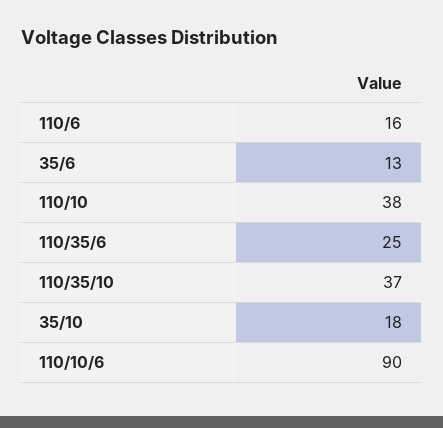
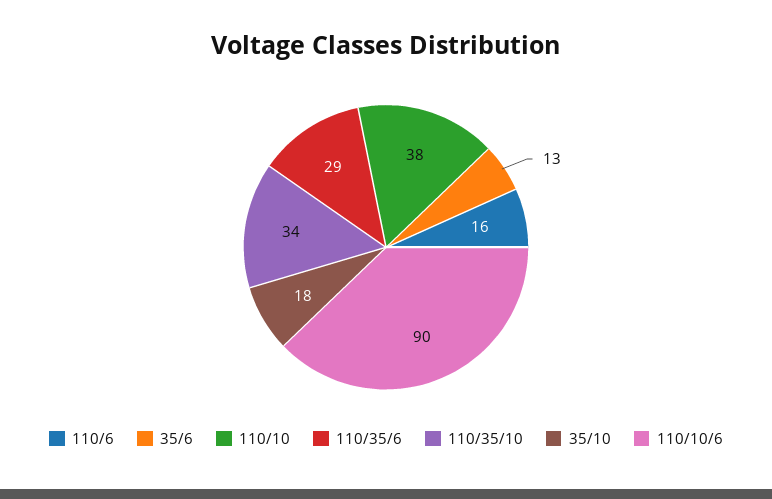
110/35/6: 25 -> 29
110/35/10: 37 -> 34

